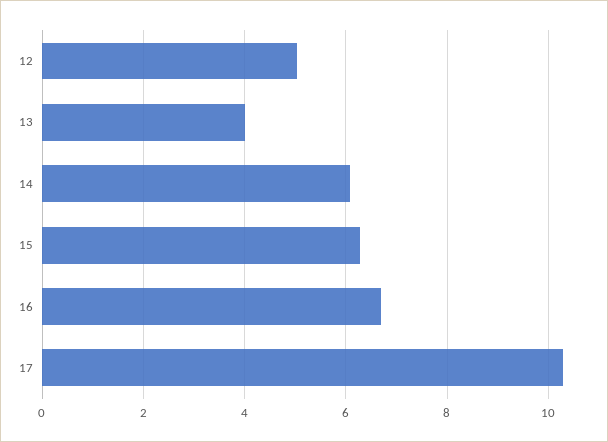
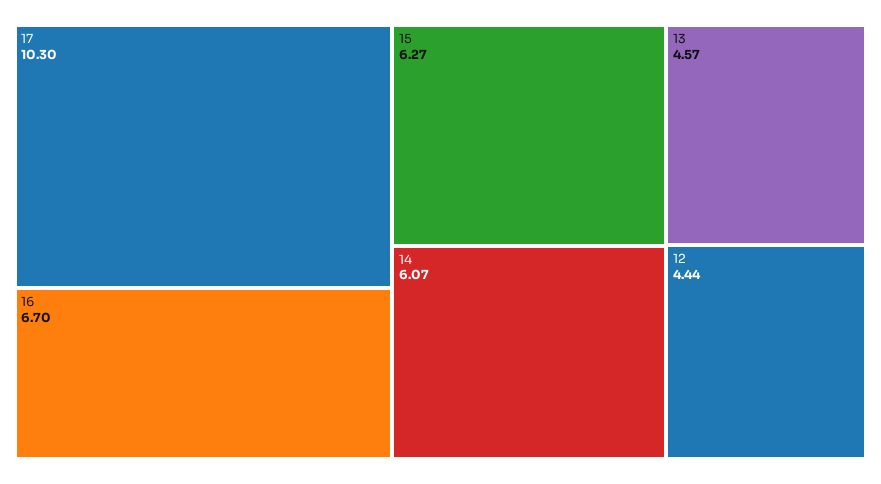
12: 5 -> 4.44
13: 4 -> 4.57

